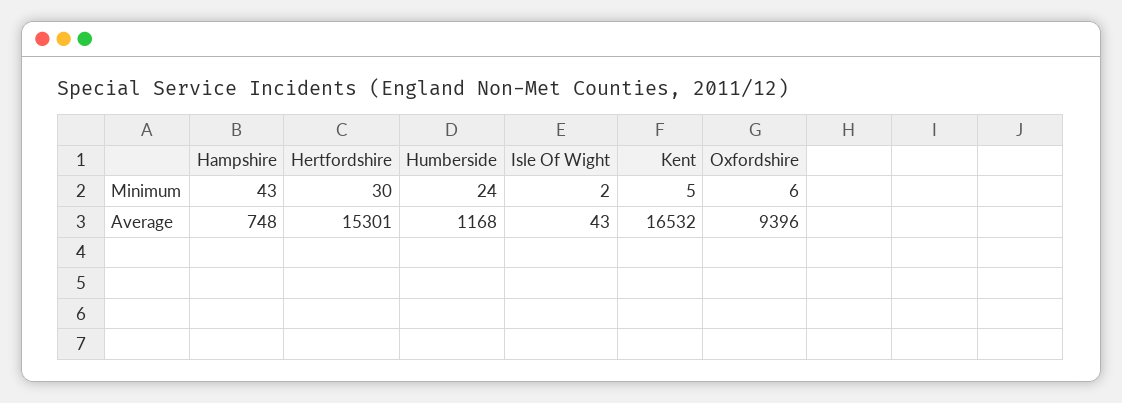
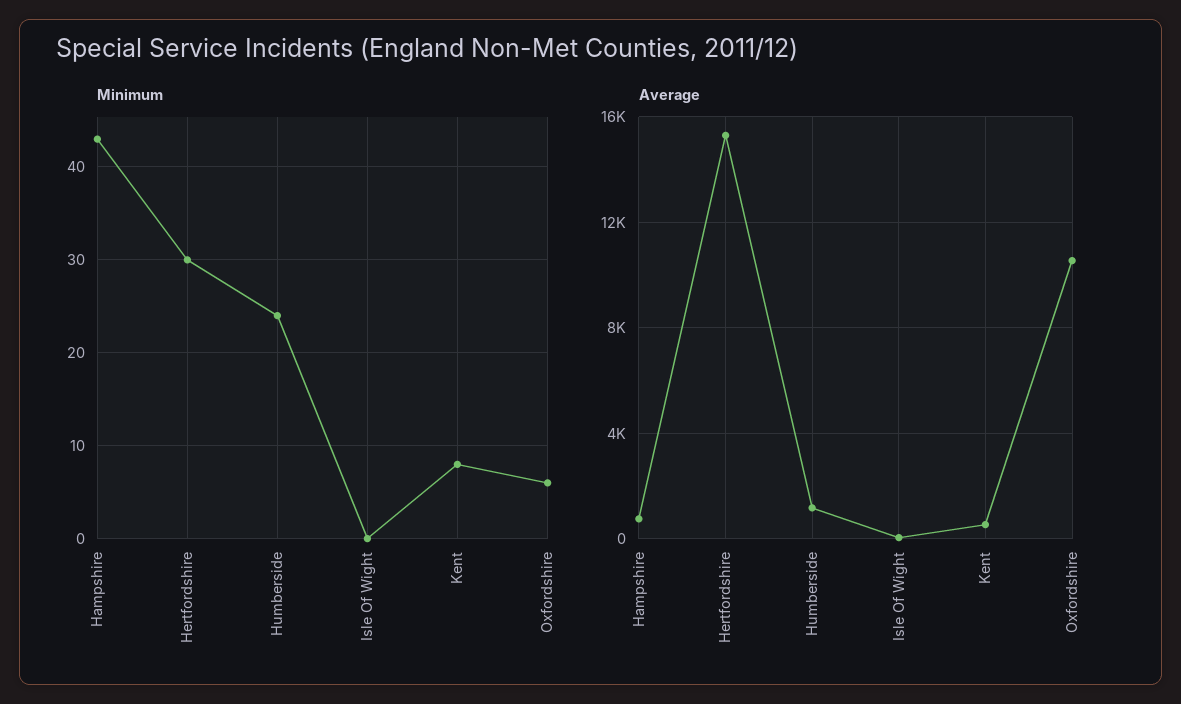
Minimum, Isle Of Wight: 2 -> 0
Minimum, Kent: 5 -> 8
Average, Kent: 16532 -> 500
Average, Oxfordshire: 9396 -> 10500

